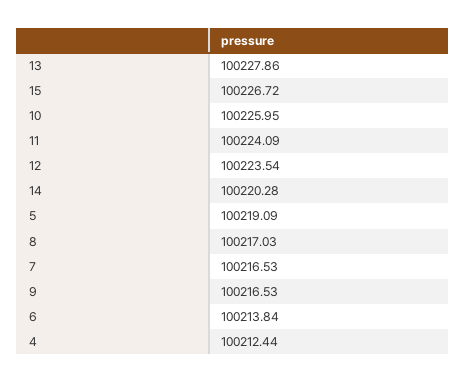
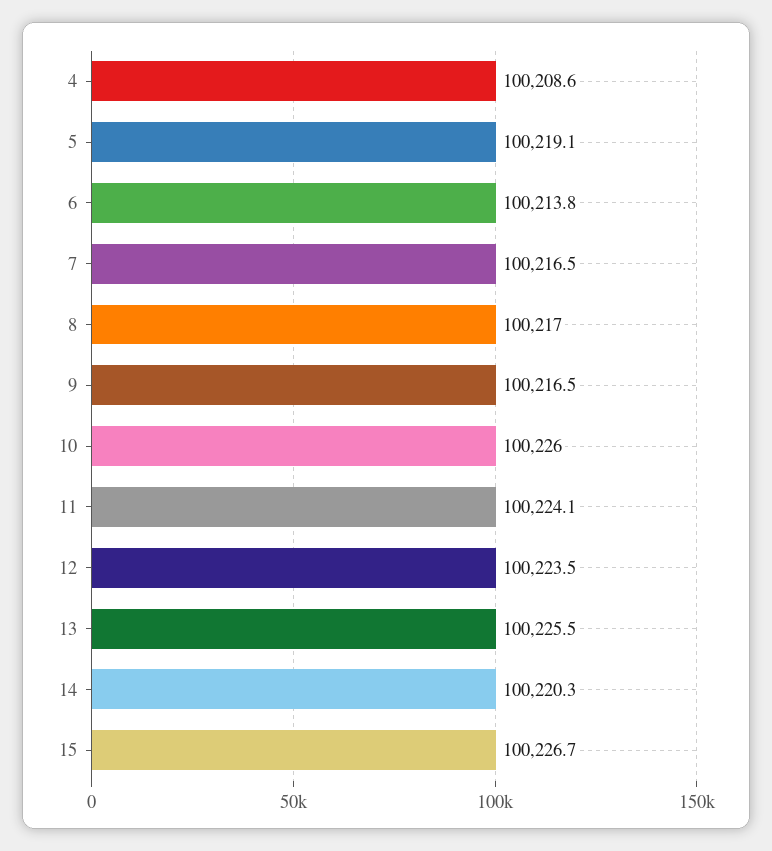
13: 100227.86 -> 100225.5
4: 100212.44 -> 100208.6

